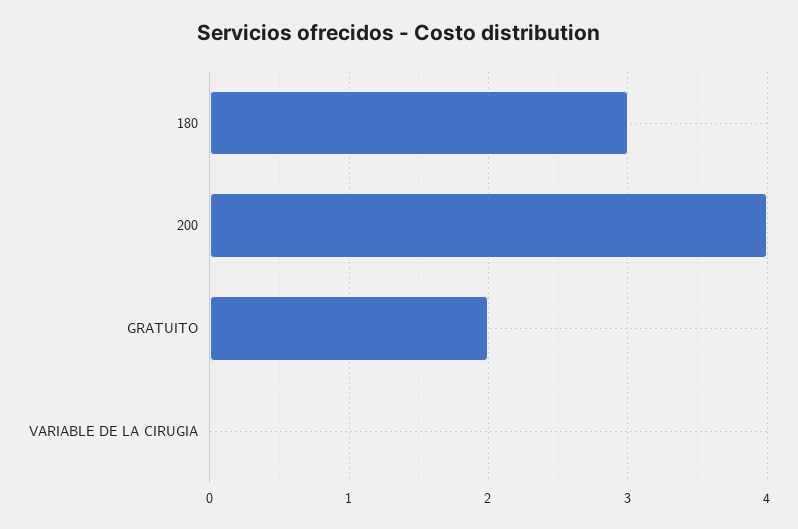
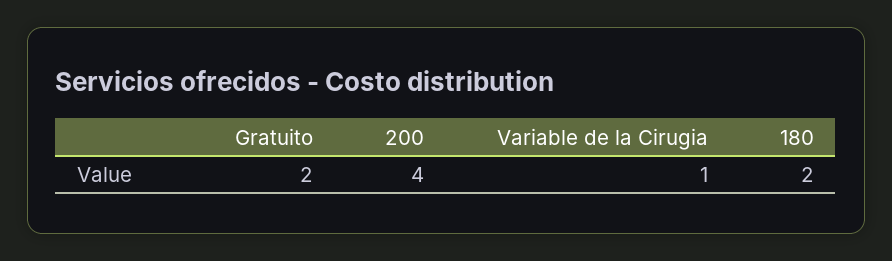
180: 3 -> 2
VARIABLE DE LA CIRUGIA: 0 -> 1

